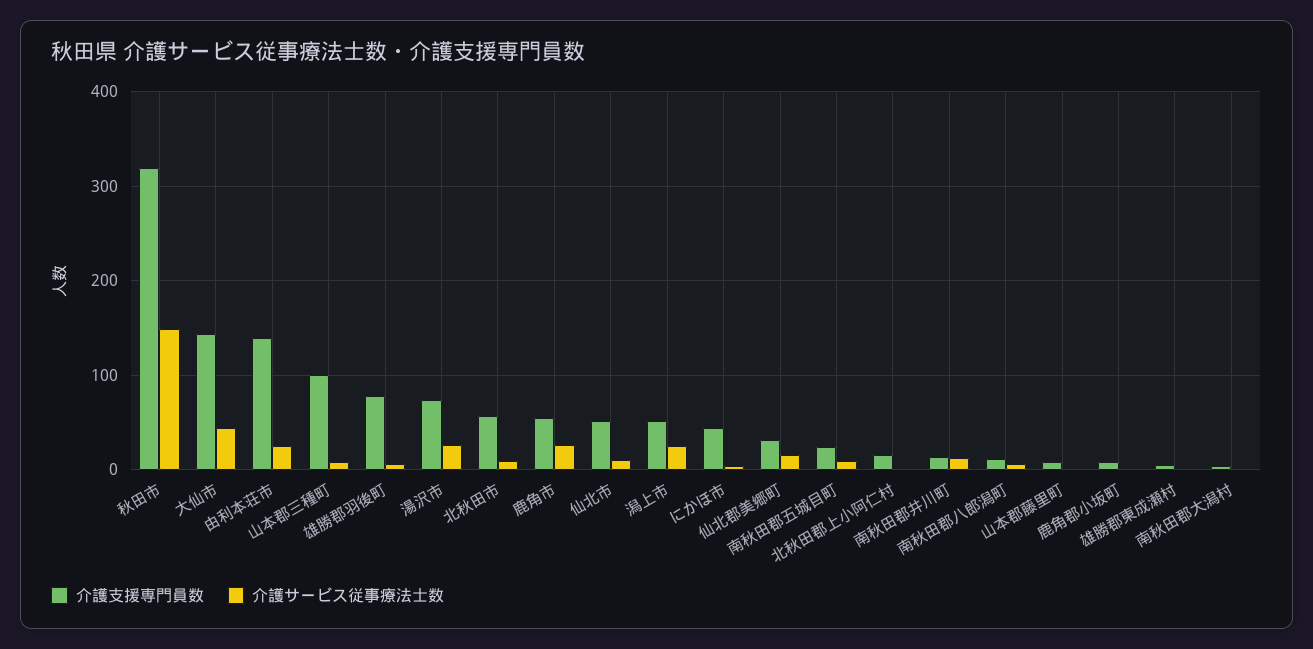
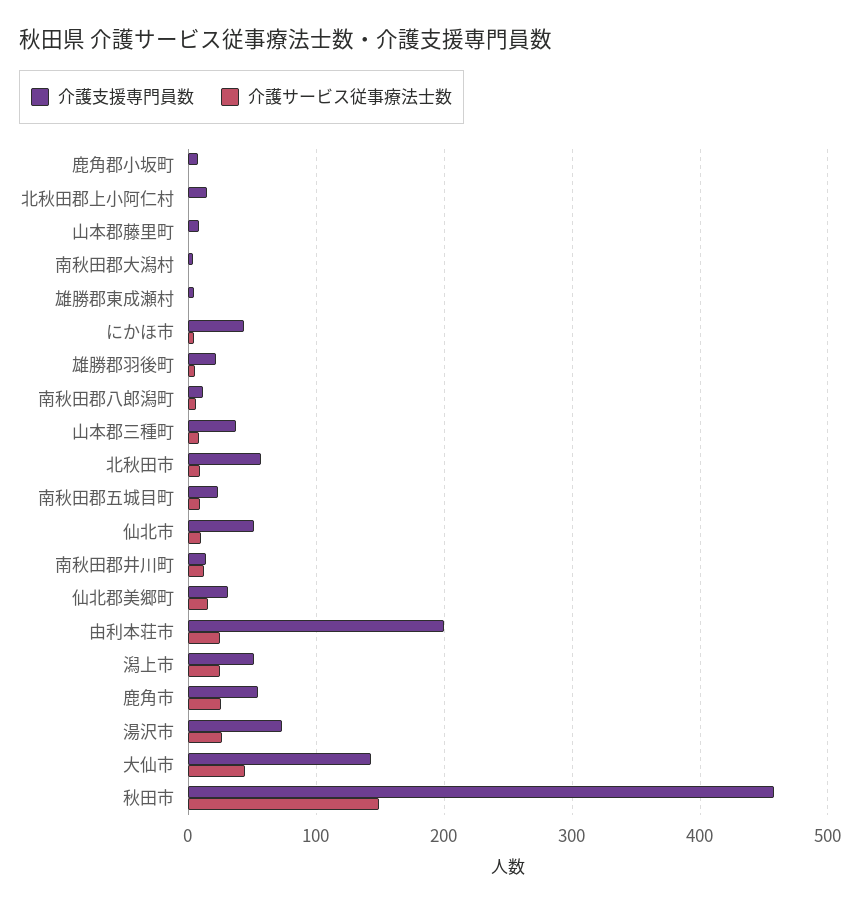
介護支援専門員数, 秋田市: 320 -> 460
介護支援専門員数, 由利本荘市: 140 -> 200
介護支援専門員数, 山本郡三種町: 100 -> 40
介護支援専門員数, 雄勝郡羽後町: 80 -> 20

